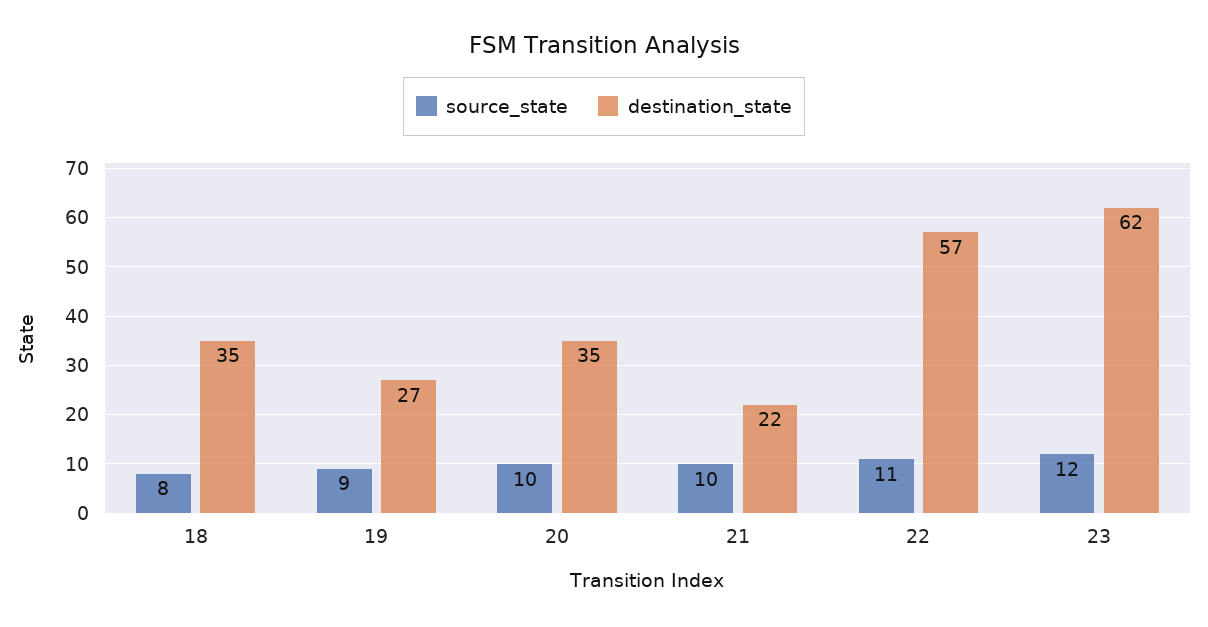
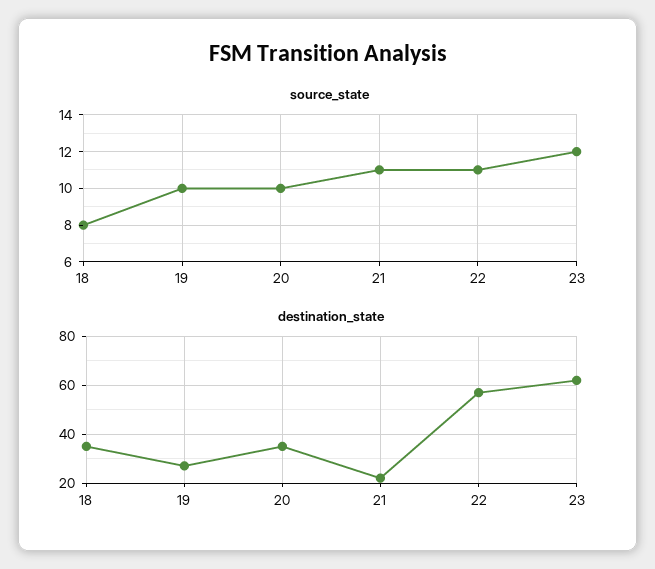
source_state, 19: 9 -> 10
source_state, 21: 10 -> 11

